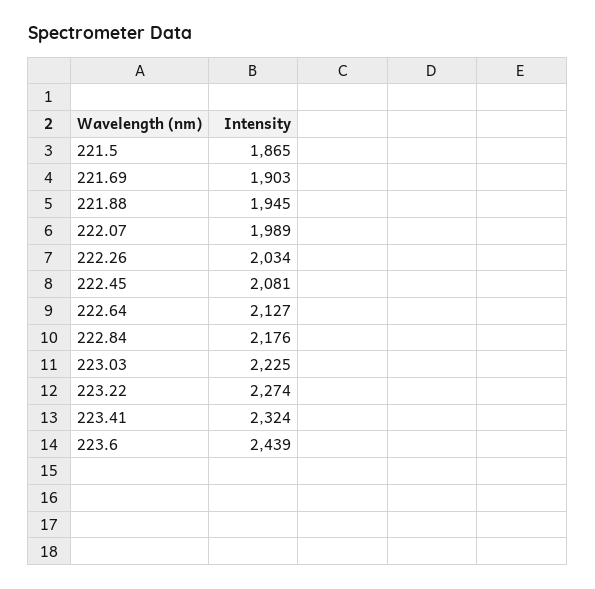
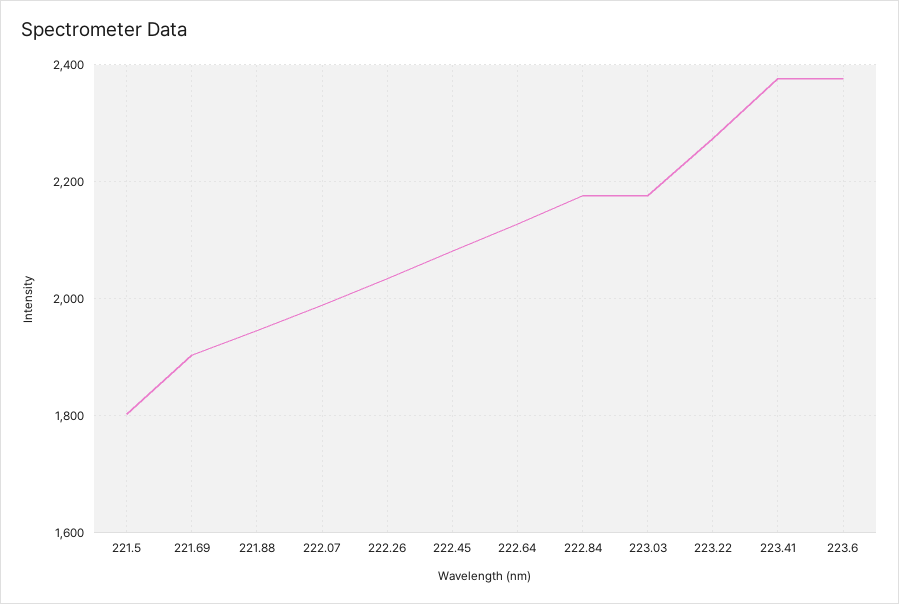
221.5: 1865 -> 1800
223.03: 2225 -> 2180
223.41: 2324 -> 2380
223.6: 2439 -> 2380

